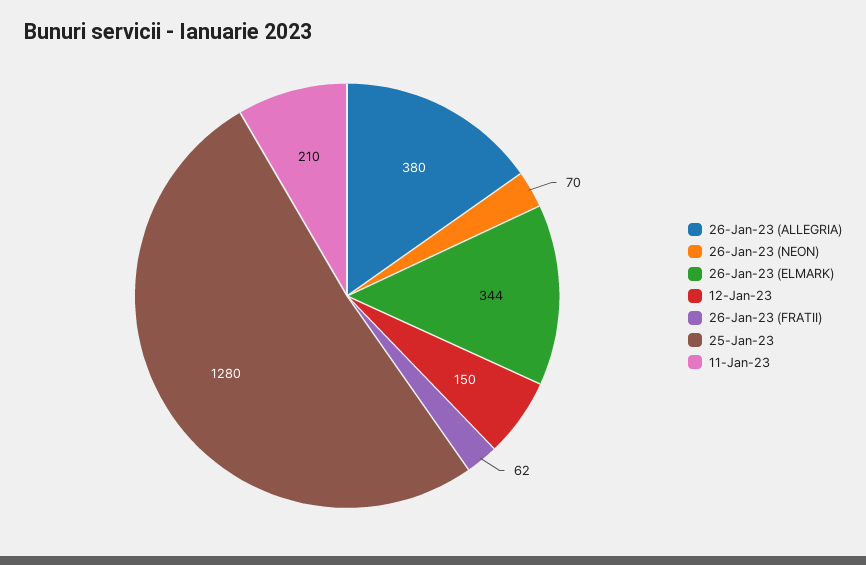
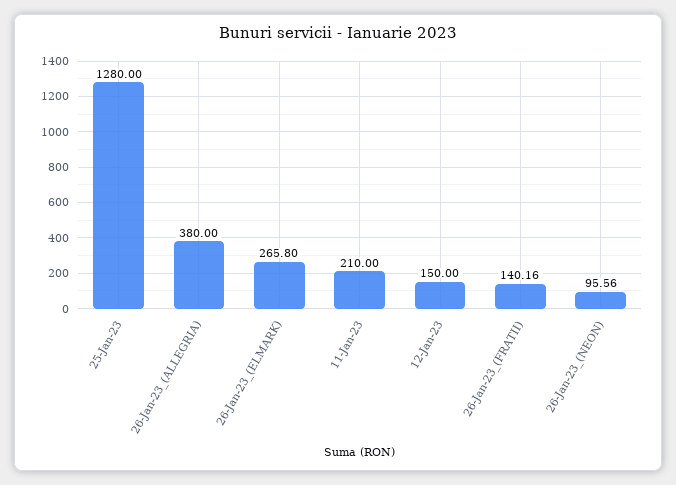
26-Jan-23 (NEON): 70 -> 95.56
26-Jan-23 (ELMARK): 344 -> 265.8
26-Jan-23 (FRATII): 62 -> 140.16

